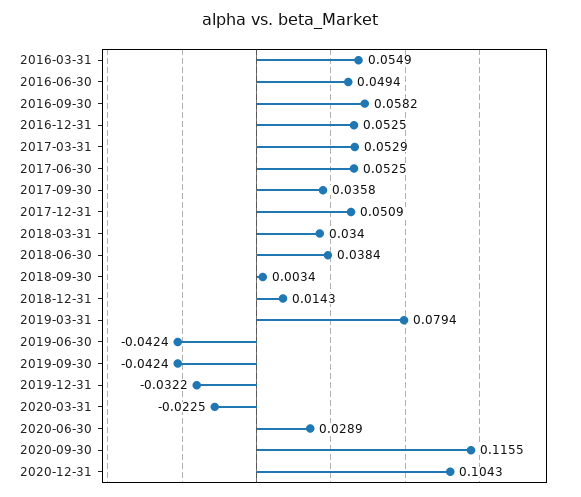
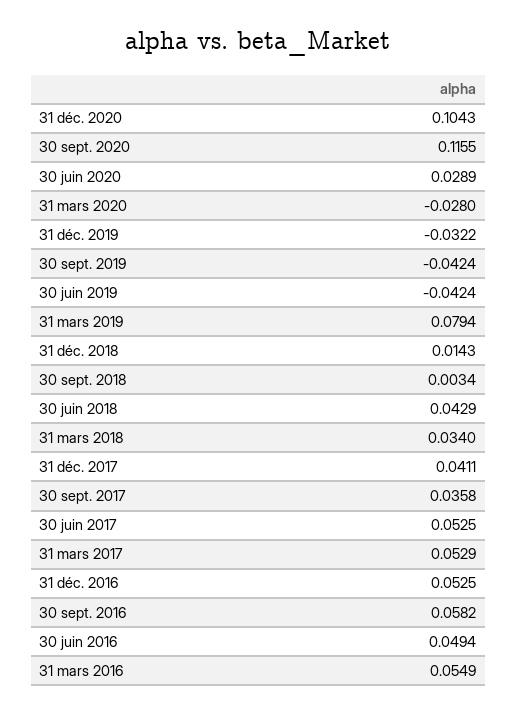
2017-12-31: 0.0509 -> 0.0411
2018-06-30: 0.0384 -> 0.0429
2020-03-31: -0.0225 -> -0.028

